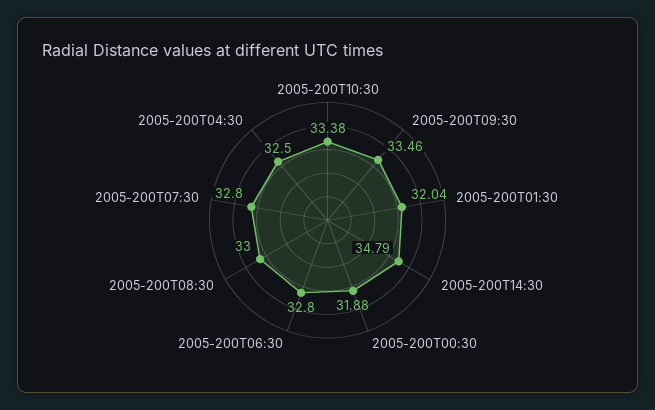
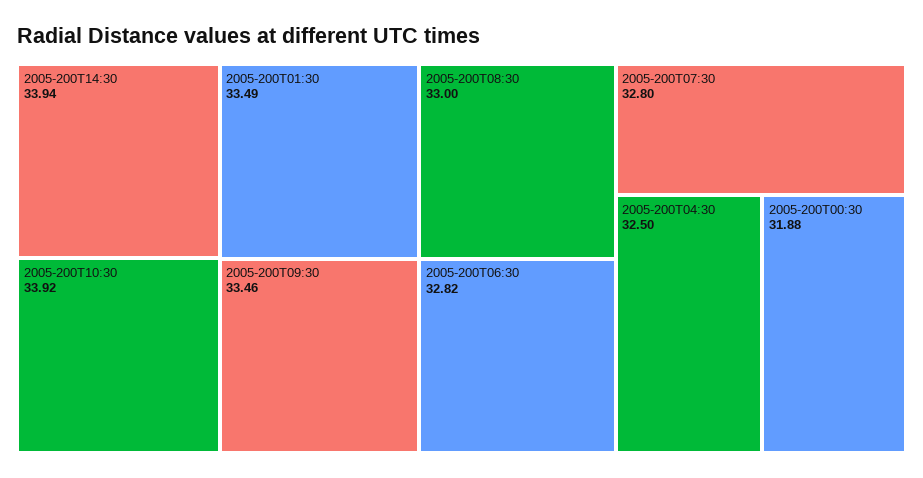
2005-200T10:30: 33.38 -> 33.92
2005-200T01:30: 32.04 -> 33.49
2005-200T14:30: 34.79 -> 33.94
2005-200T06:30: 32.8 -> 32.82

